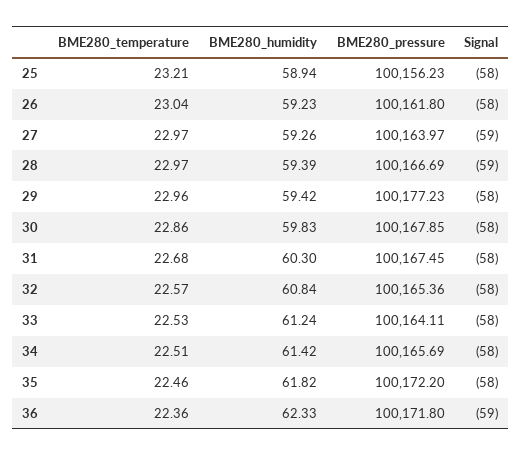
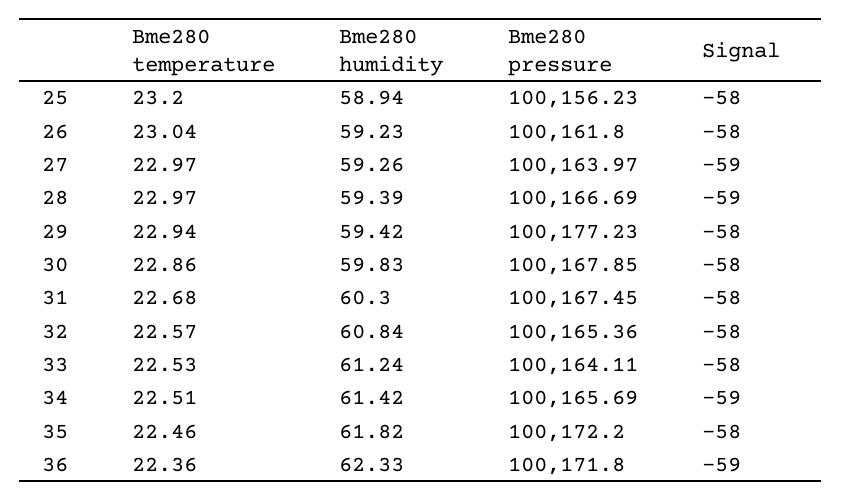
BME280_temperature, 25: 23.21 -> 23.2
BME280_temperature, 29: 22.96 -> 22.94
Signal, 34: -58 -> -59

